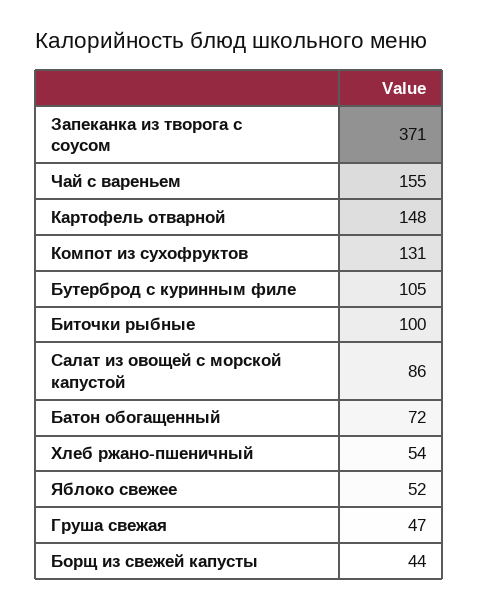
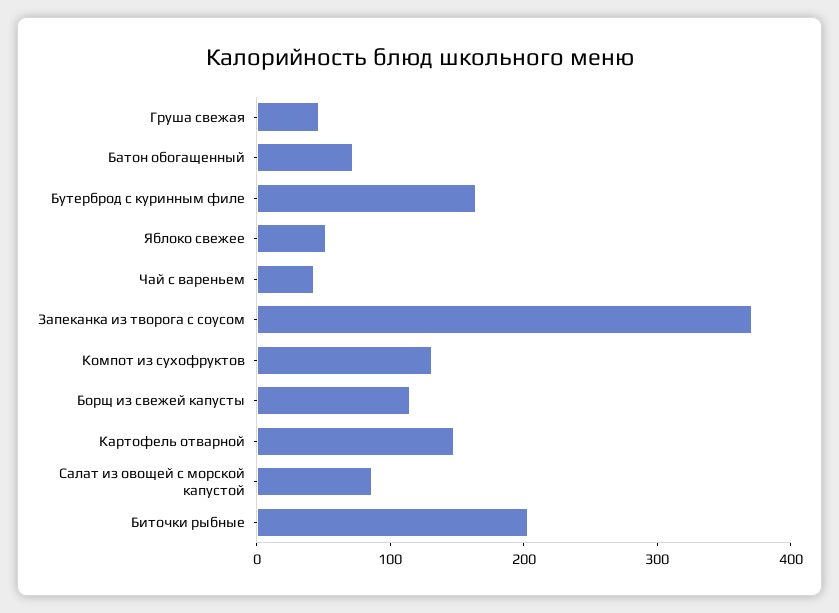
Чай с вареньем: 155 -> 40
Бутерброд с куринным филе: 105 -> 160
Биточки рыбные: 100 -> 200
Хлеб ржано-пшеничный: 54 -> none
Борщ из свежей капусты: 44 -> 120

